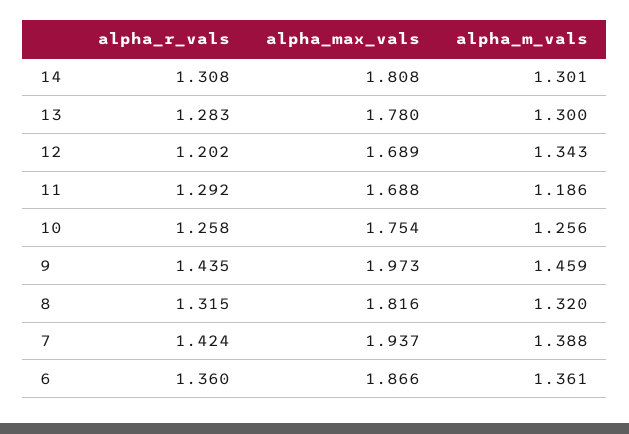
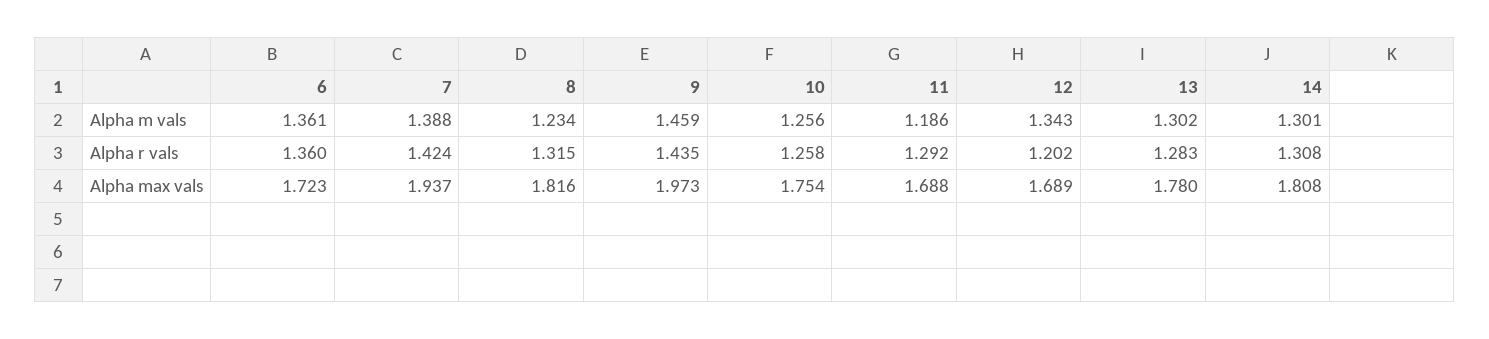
alpha_m_vals, 13: 1.3 -> 1.302
alpha_m_vals, 8: 1.32 -> 1.234
alpha_max_vals, 6: 1.866 -> 1.723

